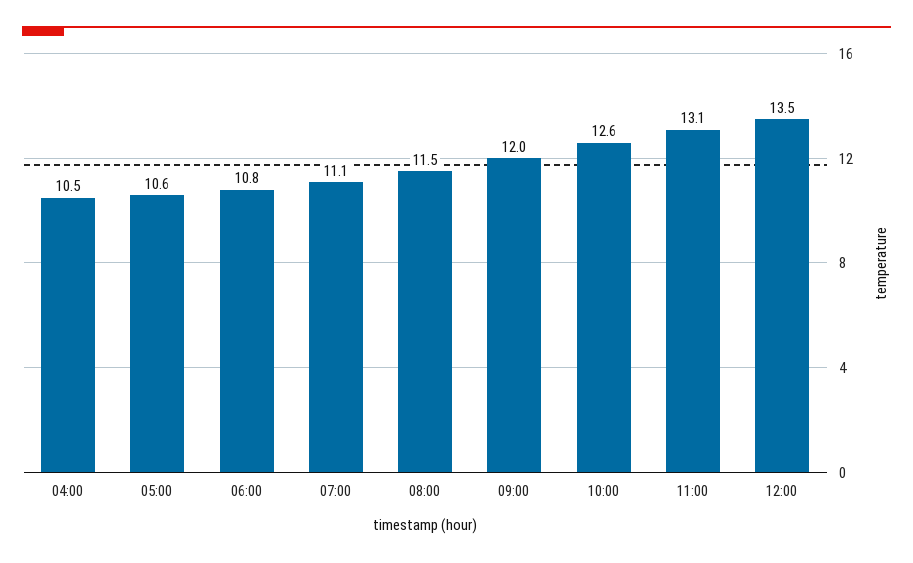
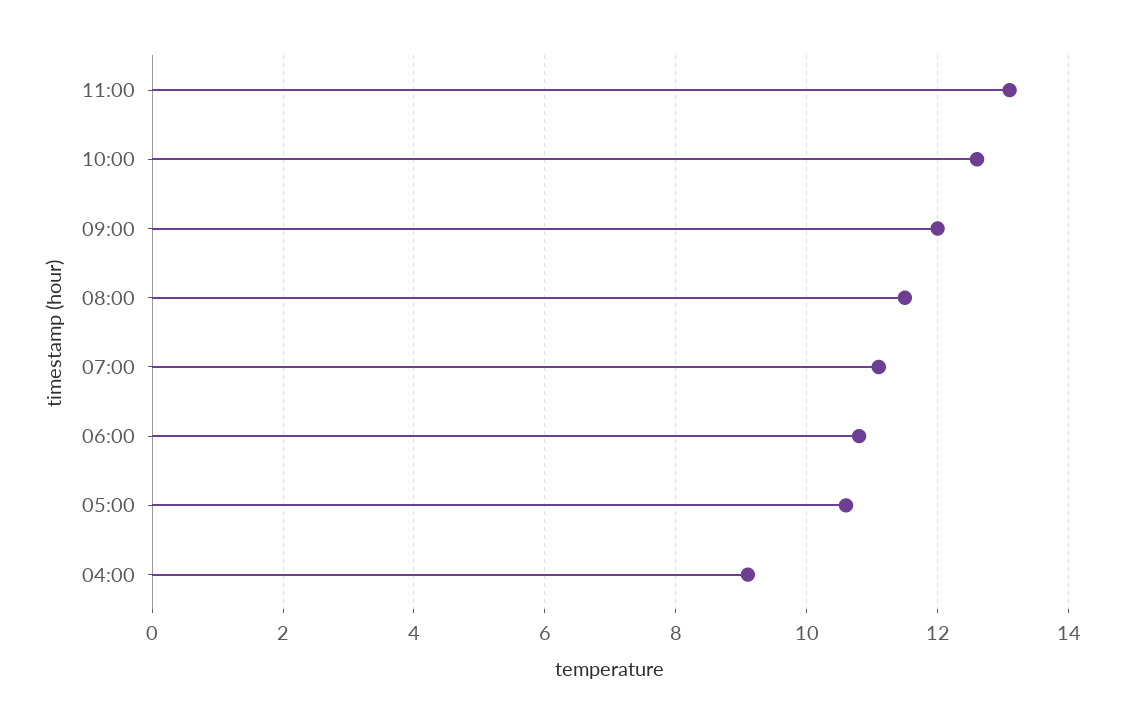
04:00: 10.5 -> 9
12:00: 13.5 -> none

